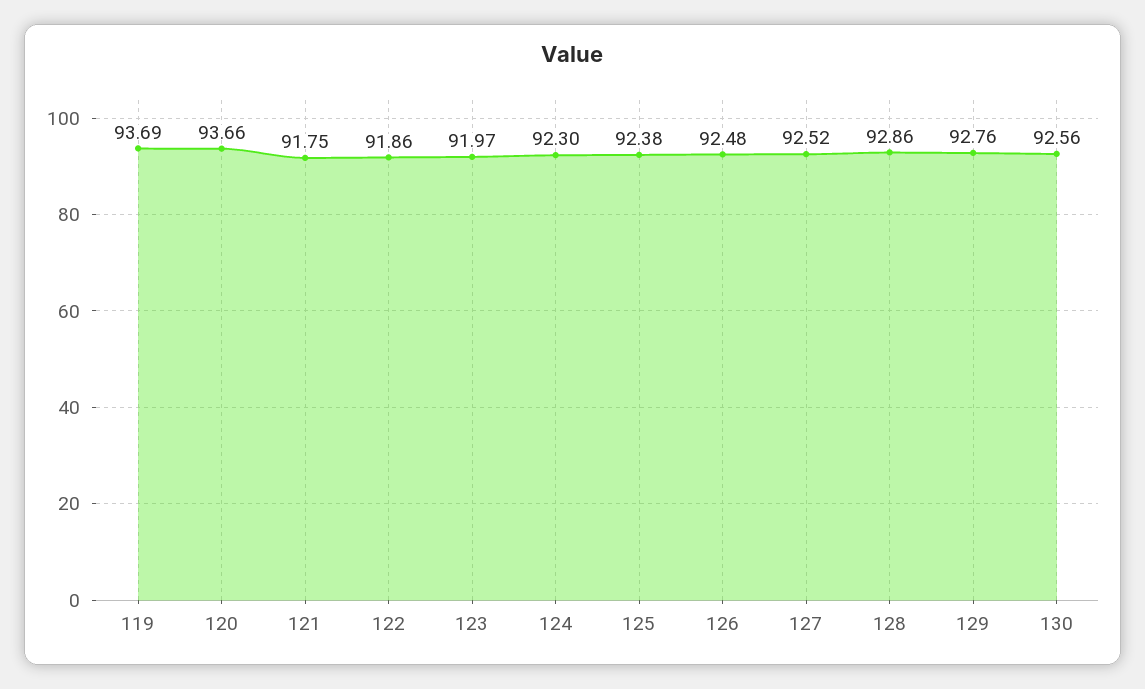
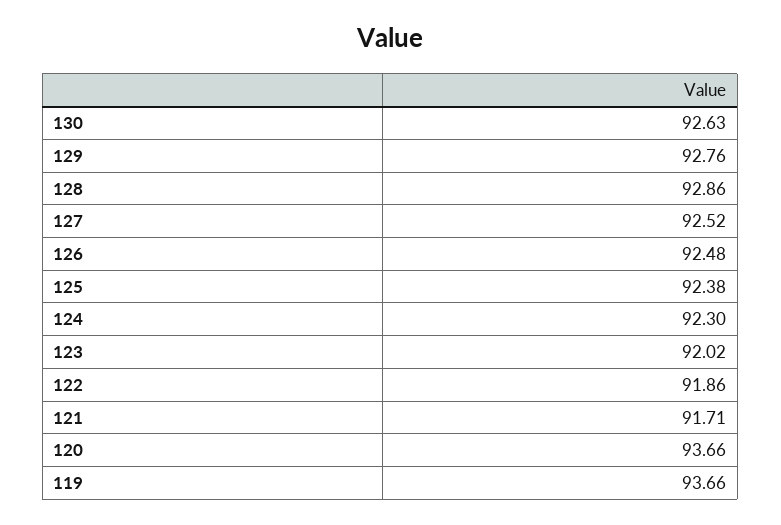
119: 93.69 -> 93.66
121: 91.75 -> 91.71
123: 91.97 -> 92.02
130: 92.56 -> 92.63

